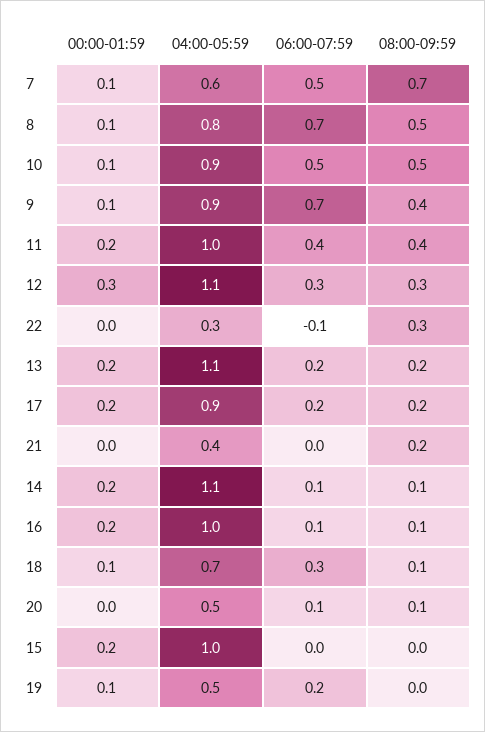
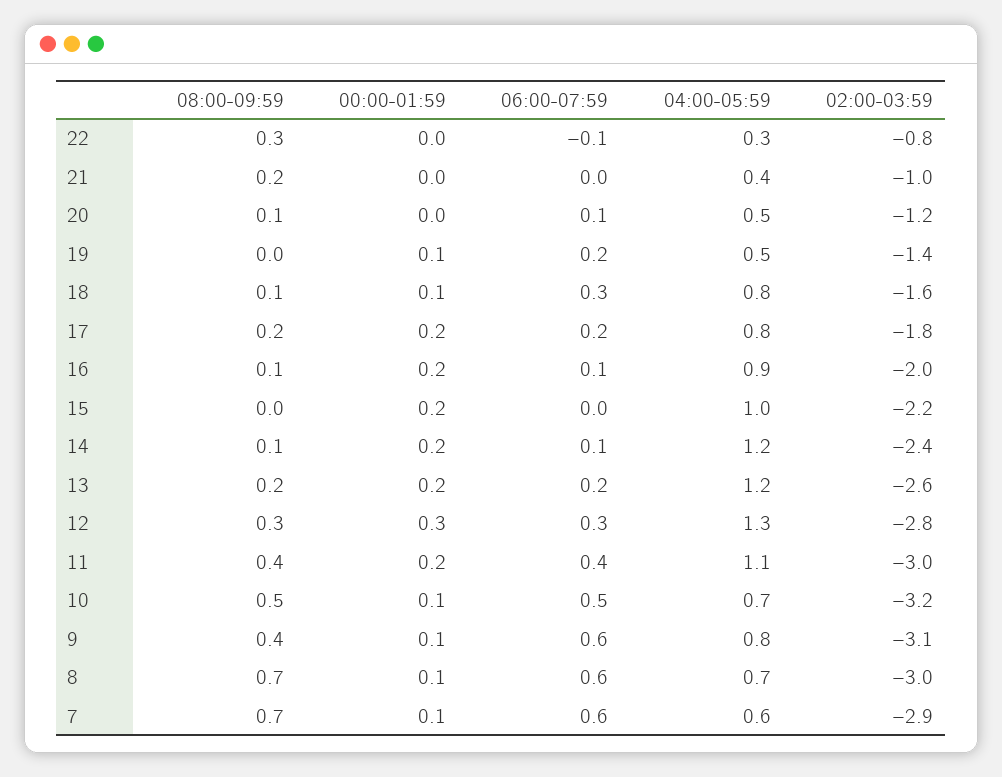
06:00-07:59, 7: 0.5 -> 0.6
04:00-05:59, 8: 0.8 -> 0.7
06:00-07:59, 8: 0.7 -> 0.6
08:00-09:59, 8: 0.5 -> 0.7
04:00-05:59, 10: 0.9 -> 0.7
04:00-05:59, 9: 0.9 -> 0.8
06:00-07:59, 9: 0.7 -> 0.6
04:00-05:59, 11: 1 -> 1.1
04:00-05:59, 12: 1.1 -> 1.3
04:00-05:59, 13: 1.1 -> 1.2
04:00-05:59, 17: 0.9 -> 0.8
04:00-05:59, 14: 1.1 -> 1.2
04:00-05:59, 16: 1 -> 0.9
04:00-05:59, 18: 0.7 -> 0.8
02:00-03:59, 22: none -> -0.8
02:00-03:59, 21: none -> -1
02:00-03:59, 20: none -> -1.2
02:00-03:59, 19: none -> -1.4
02:00-03:59, 18: none -> -1.6
02:00-03:59, 17: none -> -1.8
02:00-03:59, 16: none -> -2
02:00-03:59, 15: none -> -2.2
02:00-03:59, 14: none -> -2.4
02:00-03:59, 13: none -> -2.6
02:00-03:59, 12: none -> -2.8
02:00-03:59, 11: none -> -3
02:00-03:59, 10: none -> -3.2
02:00-03:59, 9: none -> -3.1
02:00-03:59, 8: none -> -3
02:00-03:59, 7: none -> -2.9

